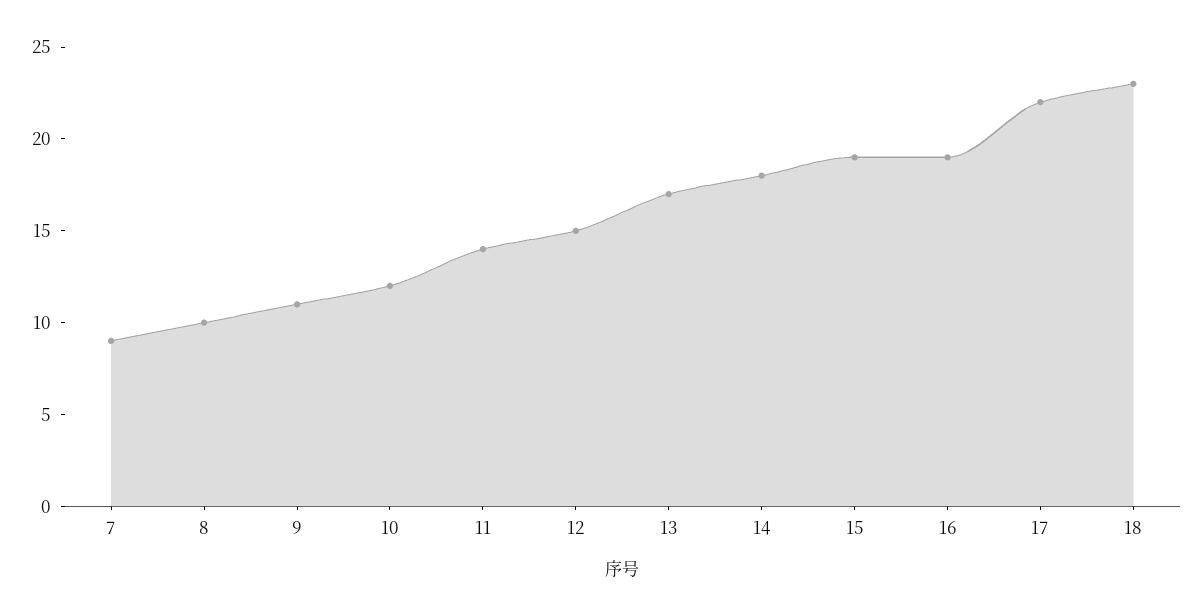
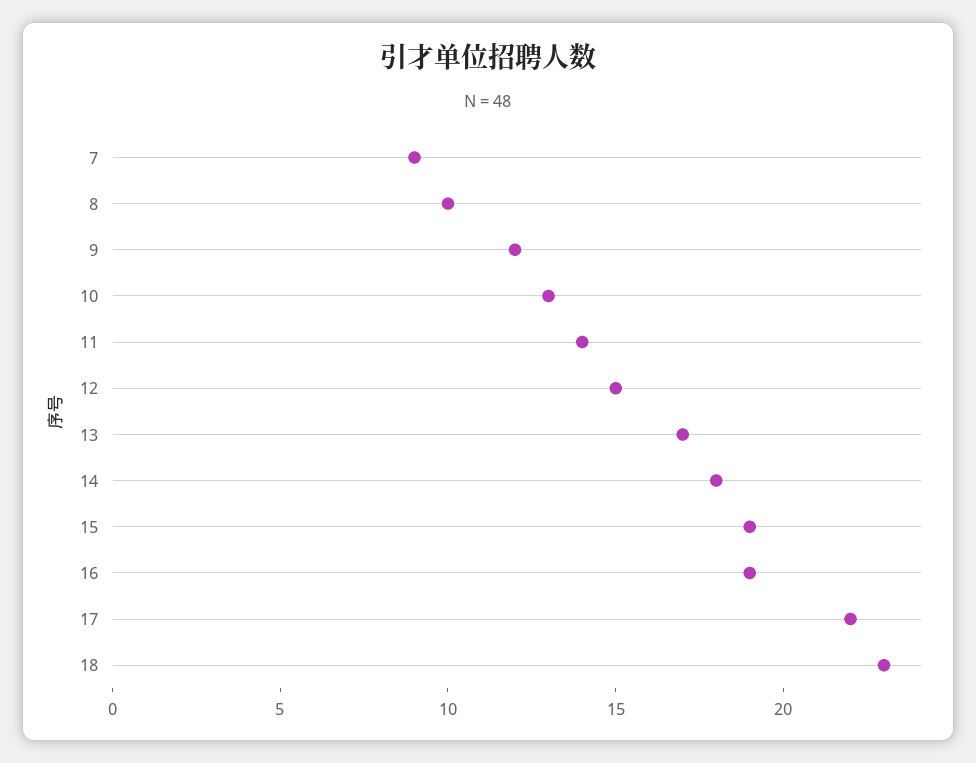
9: 11 -> 12
10: 12 -> 13

